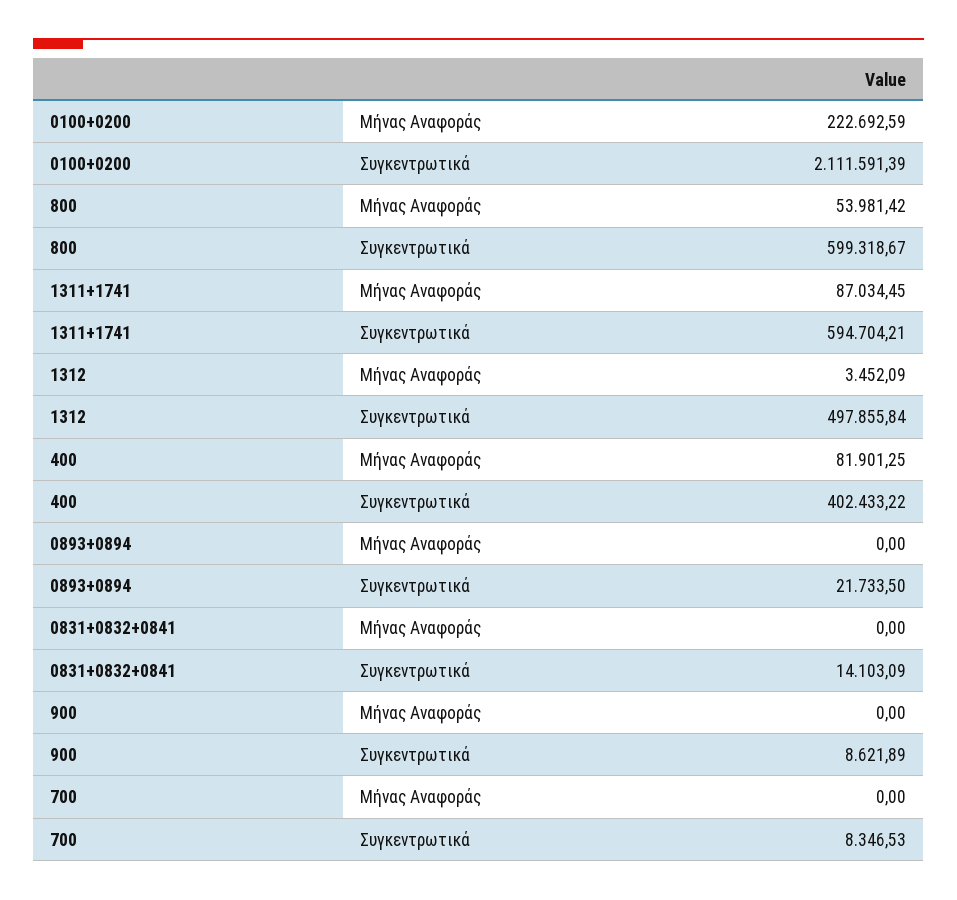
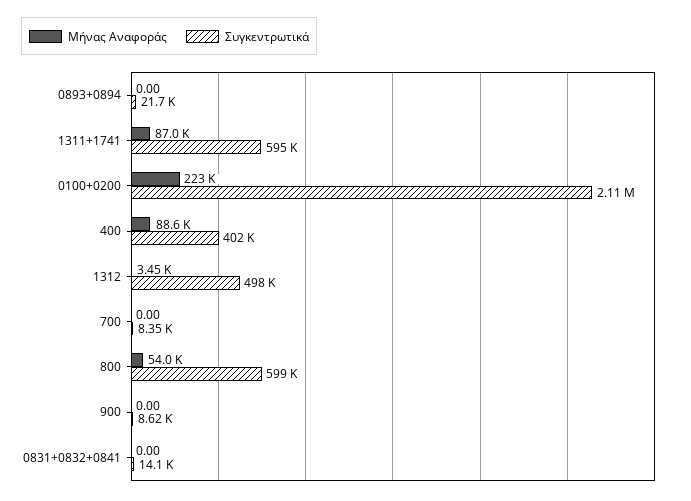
Μήνας Αναφοράς, 400: 81901.25 -> 88600

